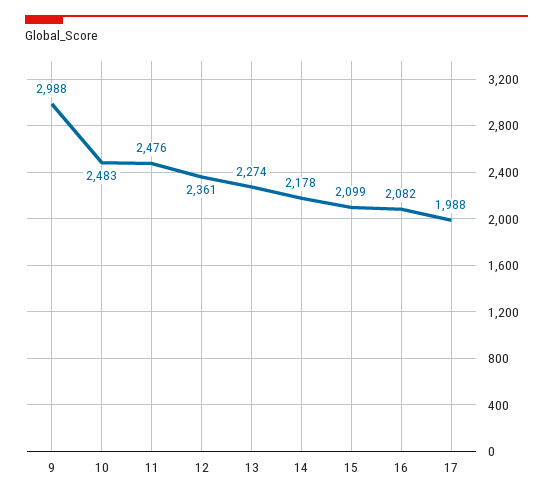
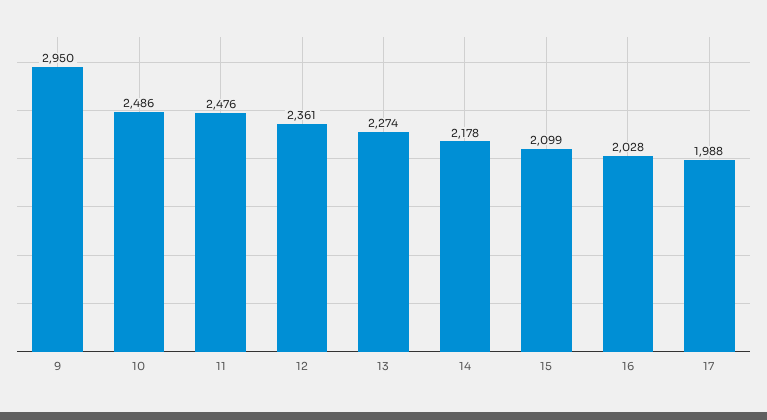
9: 2988 -> 2950
10: 2483 -> 2486
16: 2082 -> 2028

